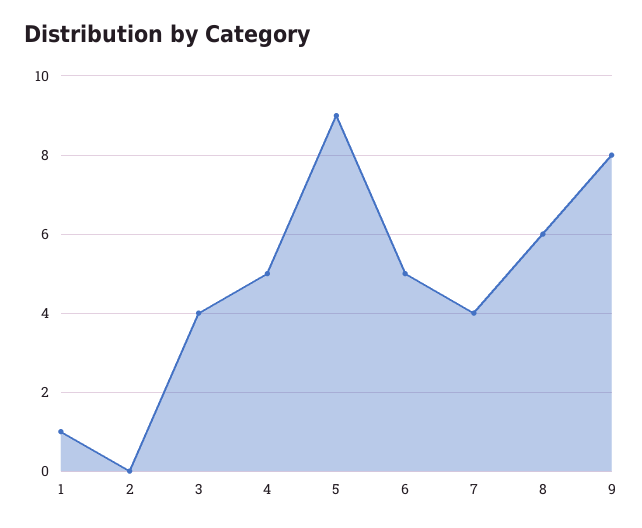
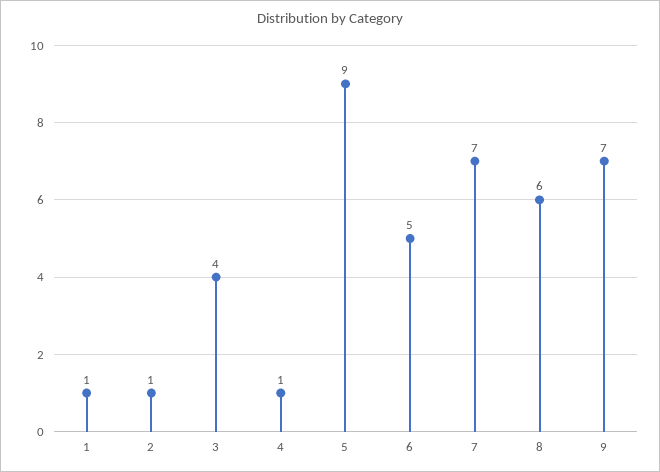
2: 0 -> 1
4: 5 -> 1
7: 4 -> 7
9: 8 -> 7

